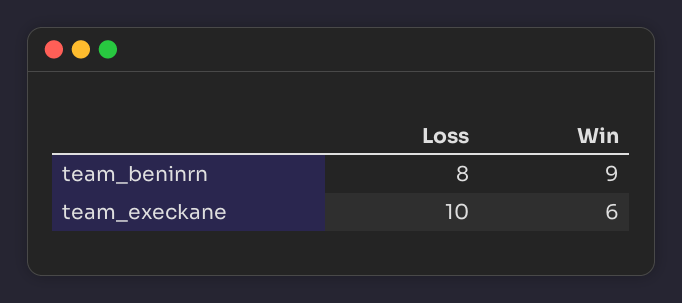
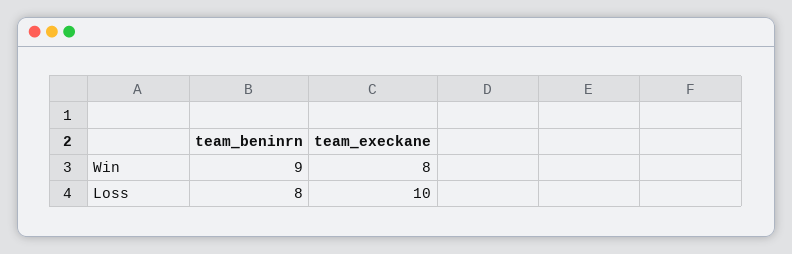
Win, team_execkane: 6 -> 8

